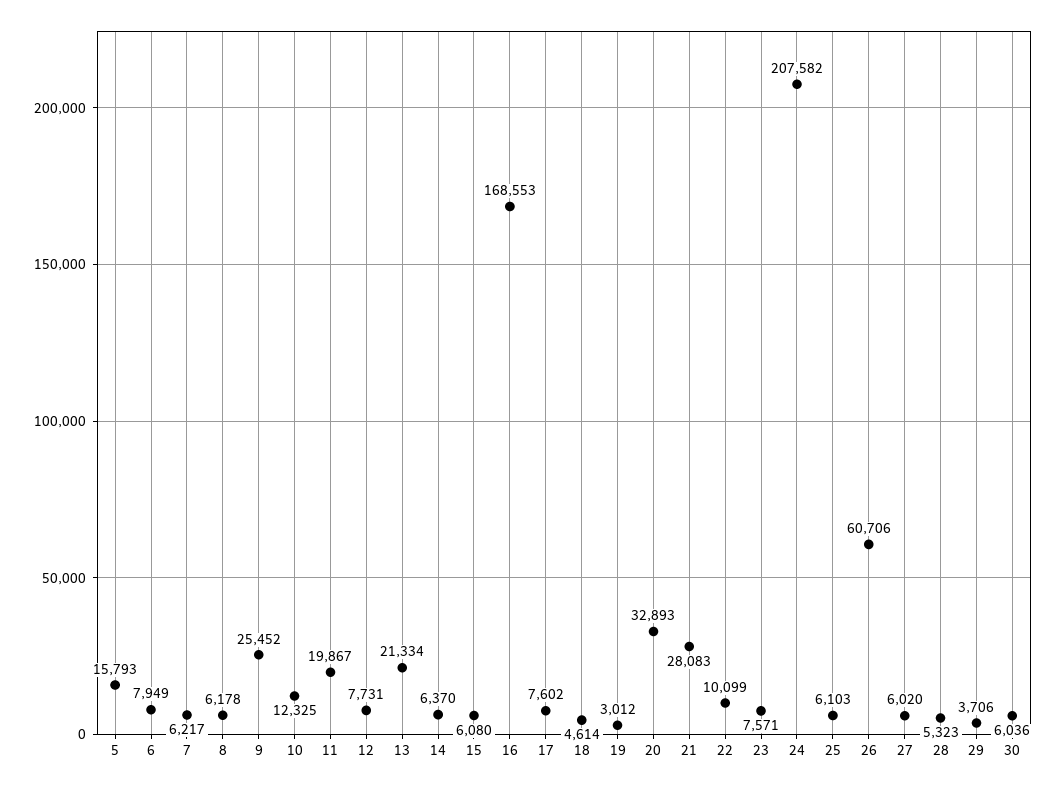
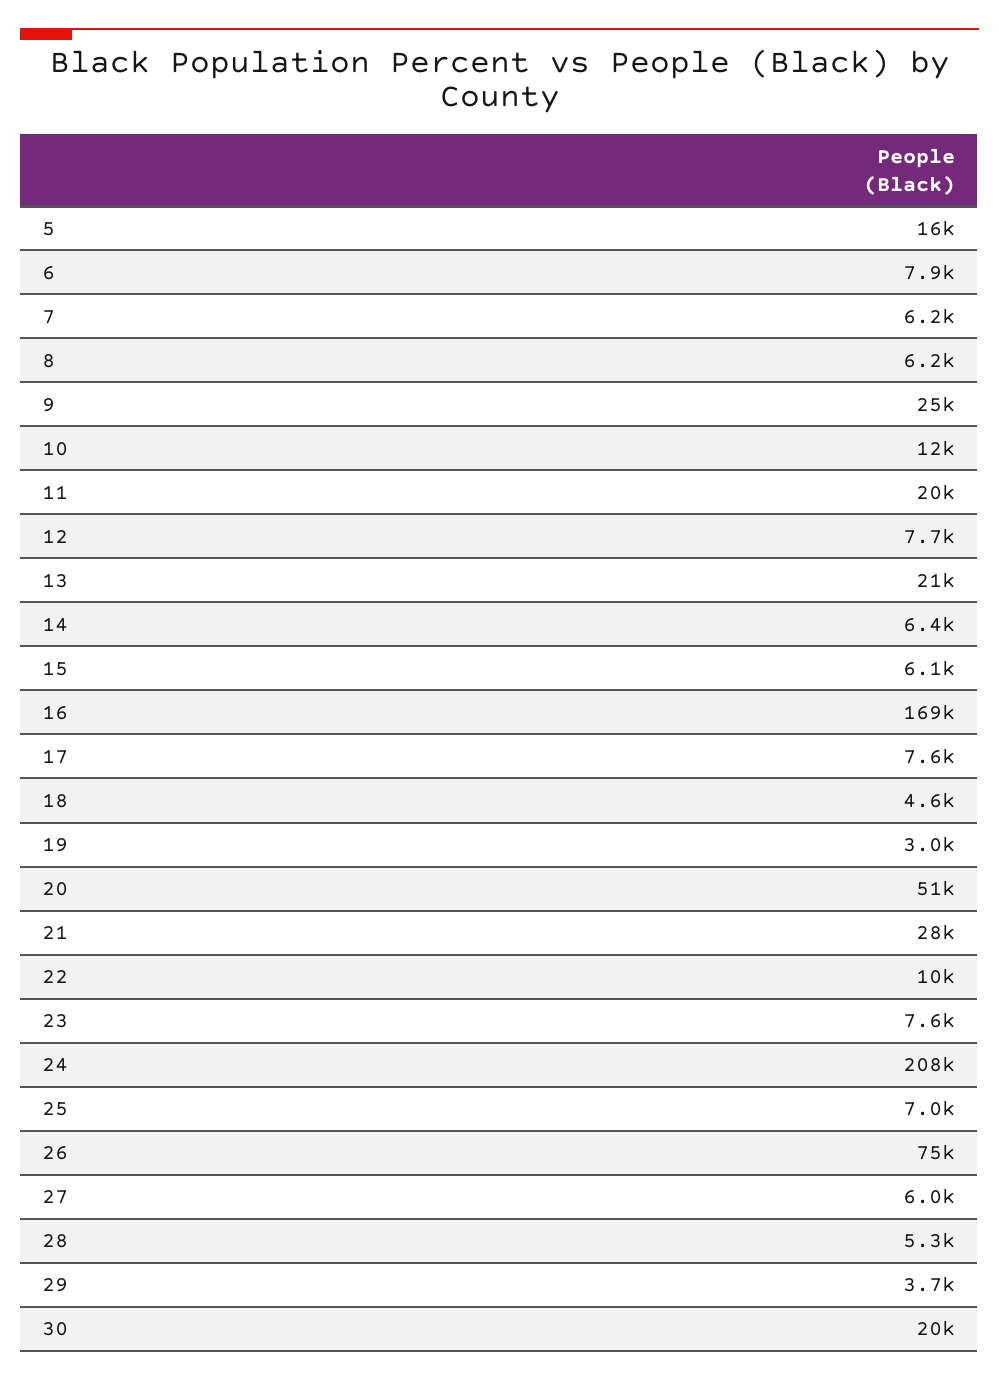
20: 32893 -> 51000
25: 6103 -> 7000
26: 60706 -> 75000
30: 6036 -> 20000

